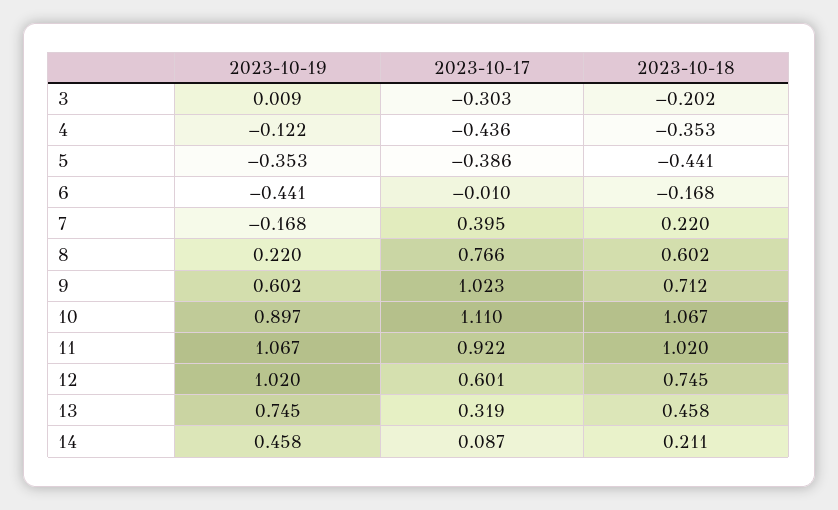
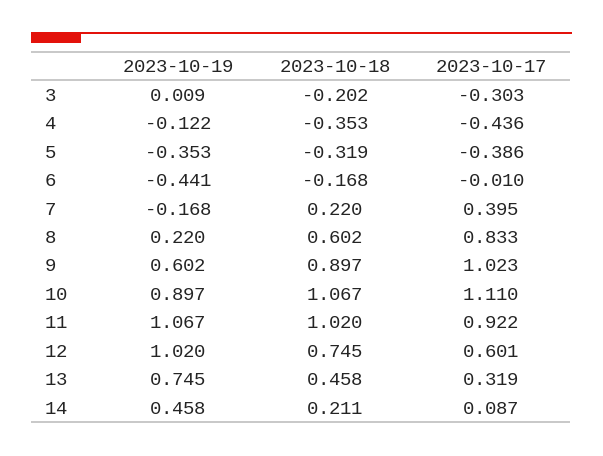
2023-10-18, 5: -0.441 -> -0.319
2023-10-17, 8: 0.766 -> 0.833
2023-10-18, 9: 0.712 -> 0.897

